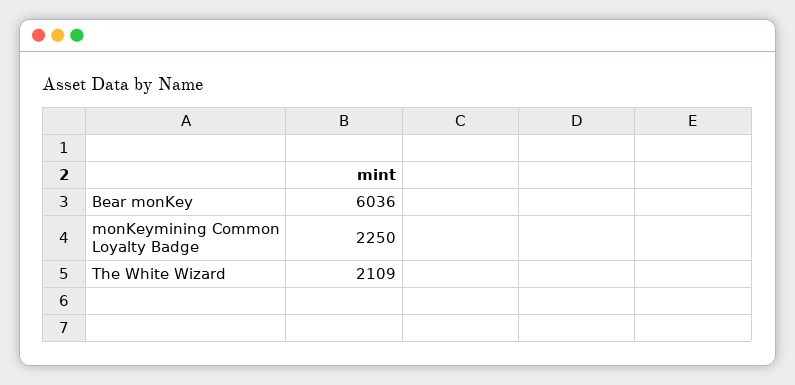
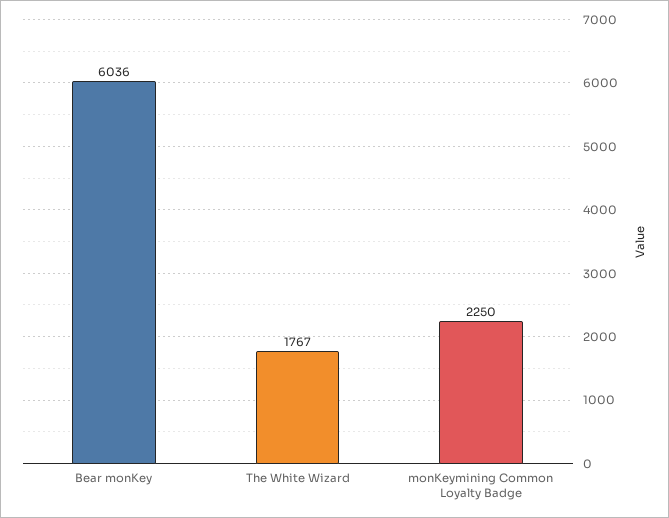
The White Wizard: 2109 -> 1767

